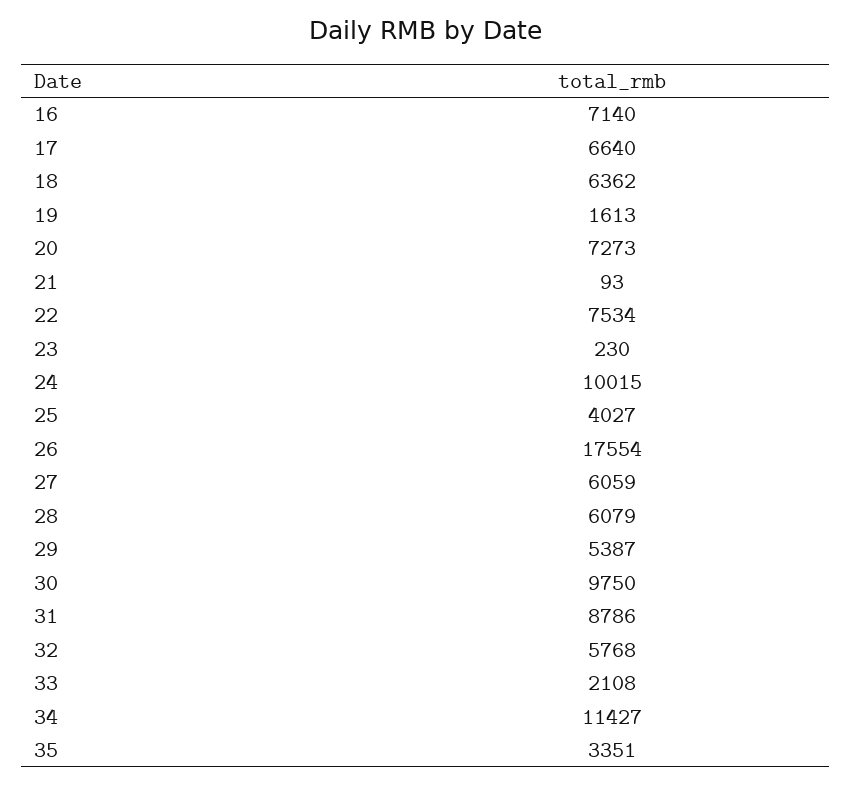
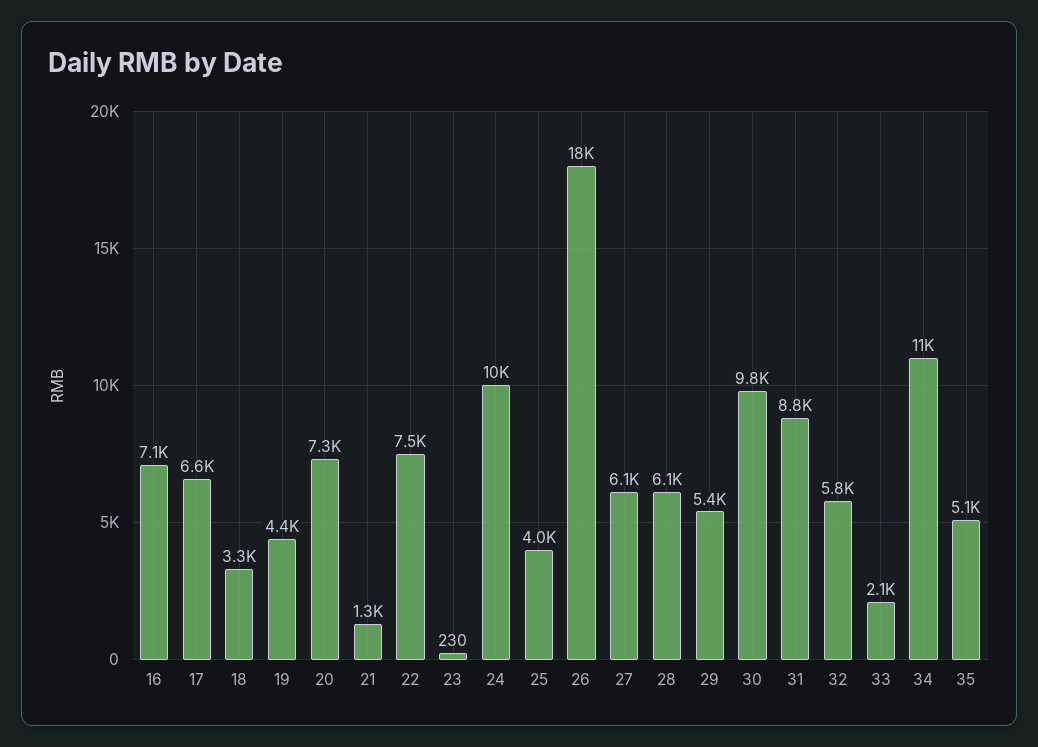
18: 6362 -> 3300
19: 1613 -> 4400
21: 93 -> 1300
35: 3351 -> 5100

